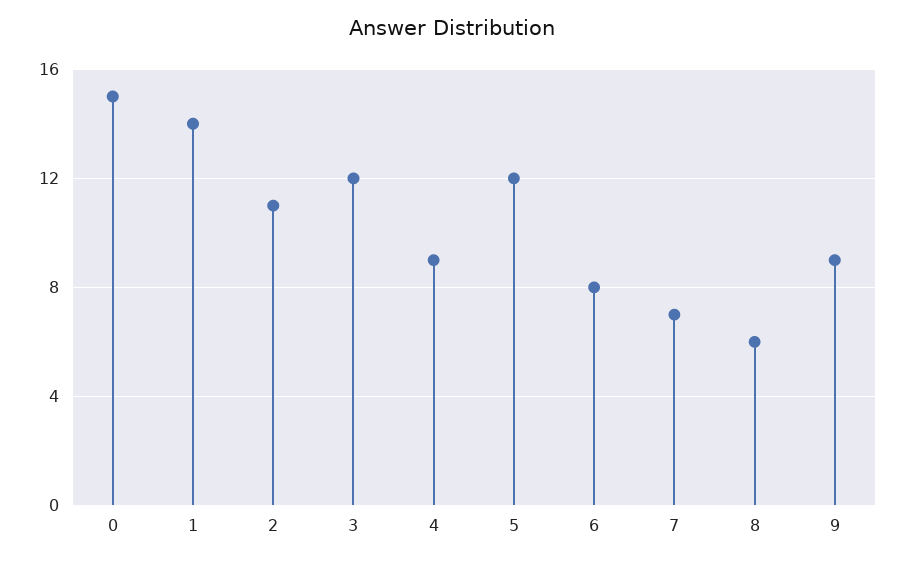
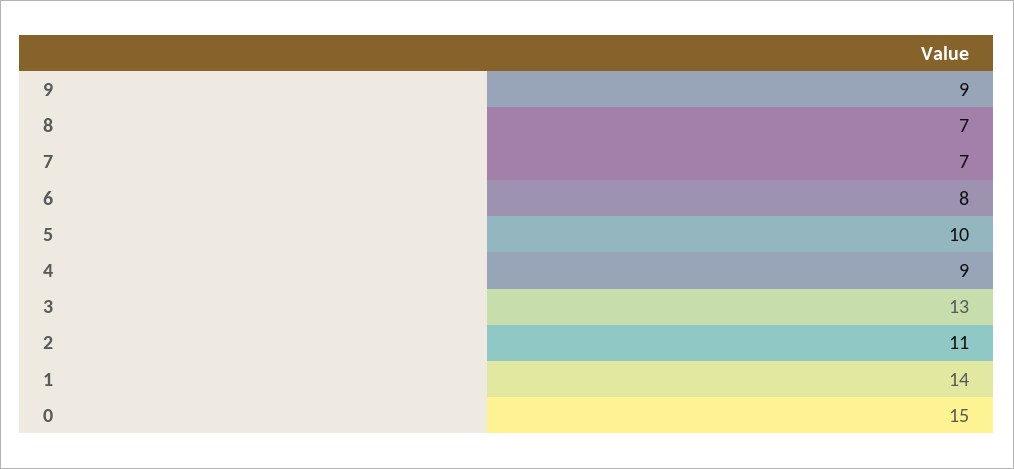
3: 12 -> 13
5: 12 -> 10
8: 6 -> 7

